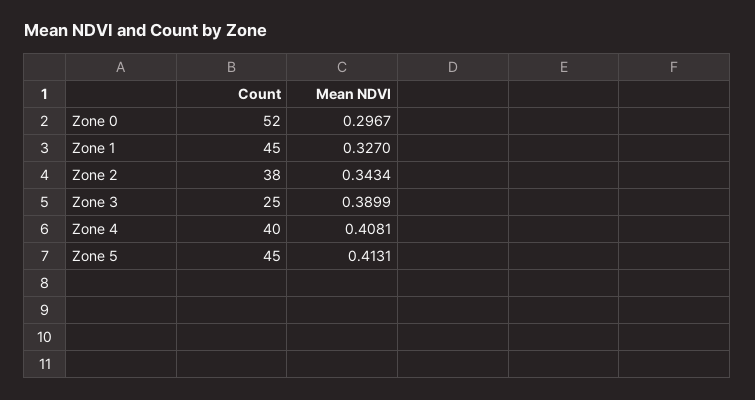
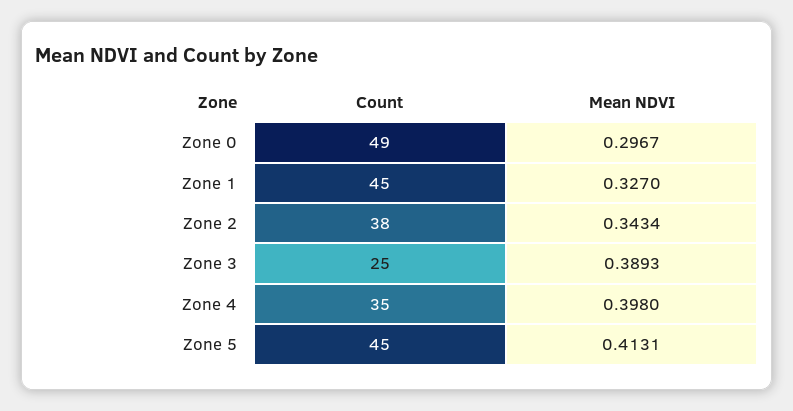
Count, Zone 0: 52 -> 49
Mean NDVI, Zone 3: 0.3899 -> 0.3893
Count, Zone 4: 40 -> 35
Mean NDVI, Zone 4: 0.4081 -> 0.398

